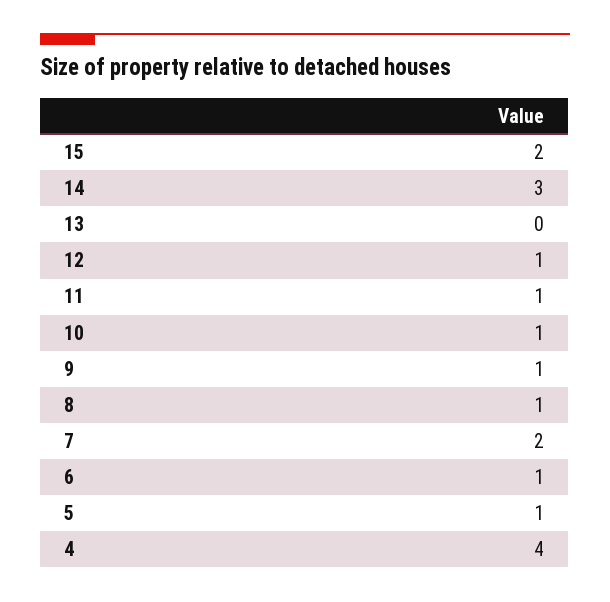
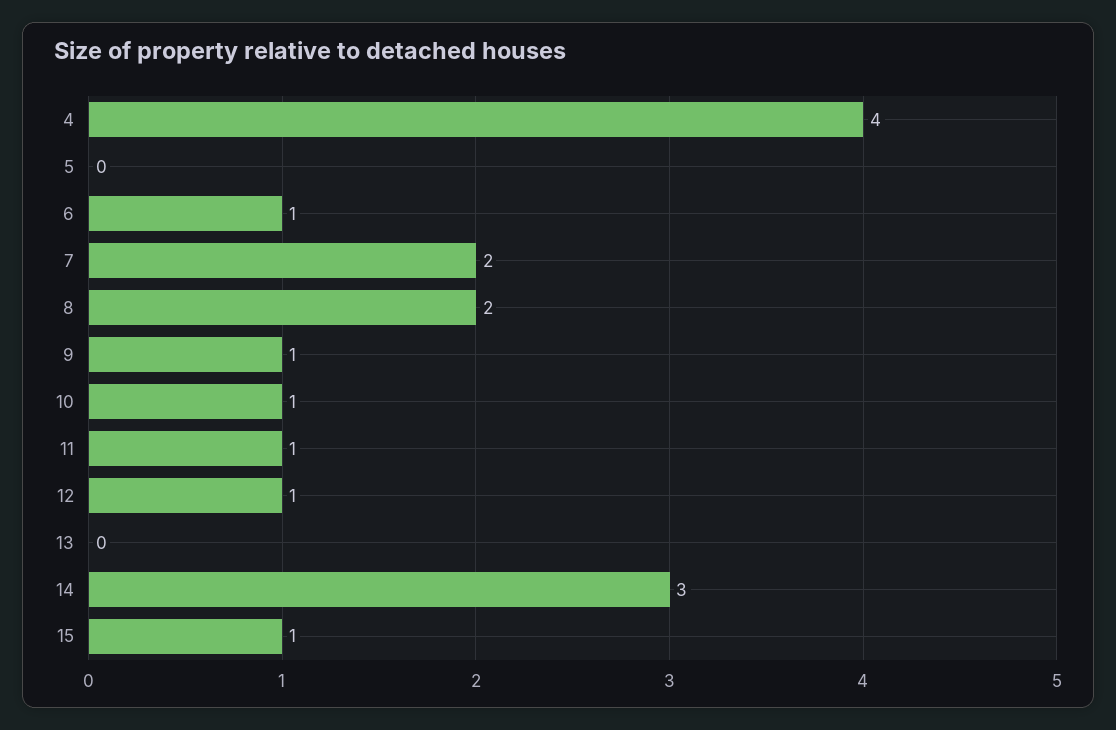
15: 2 -> 1
8: 1 -> 2
5: 1 -> 0

